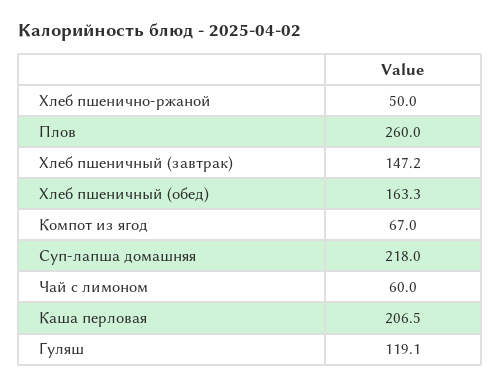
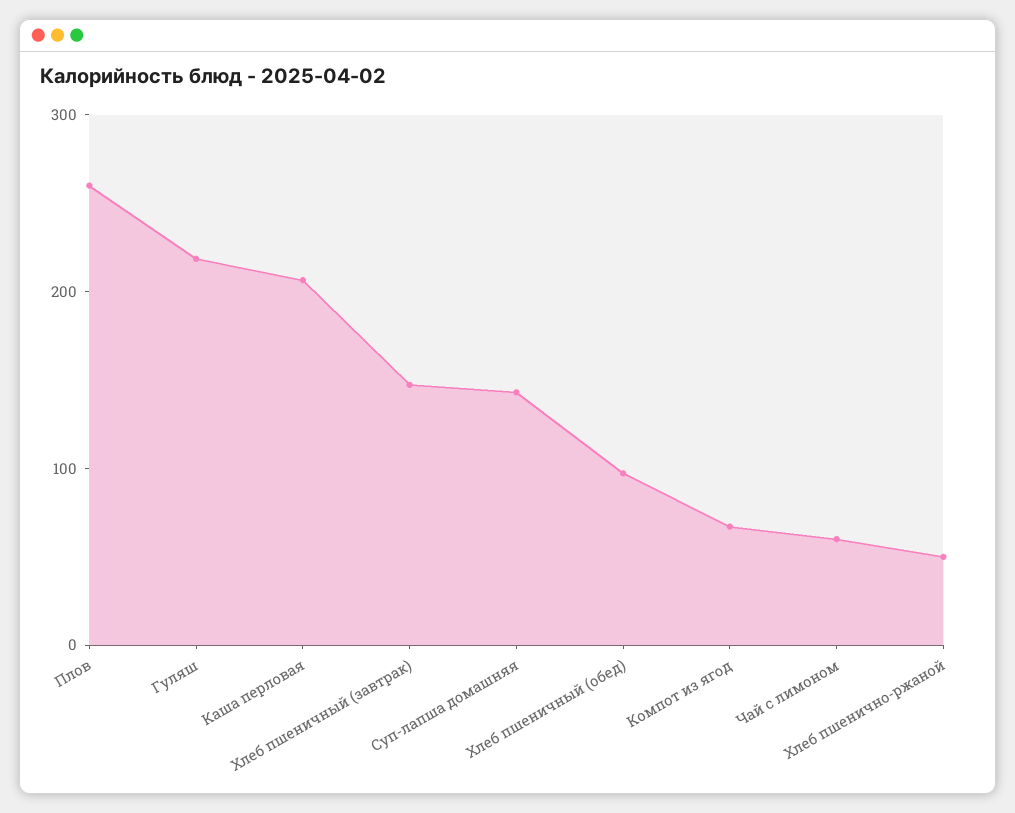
Хлеб пшеничный (обед): 163.3 -> 100
Суп-лапша домашняя: 218 -> 140
Гуляш: 119.1 -> 220

